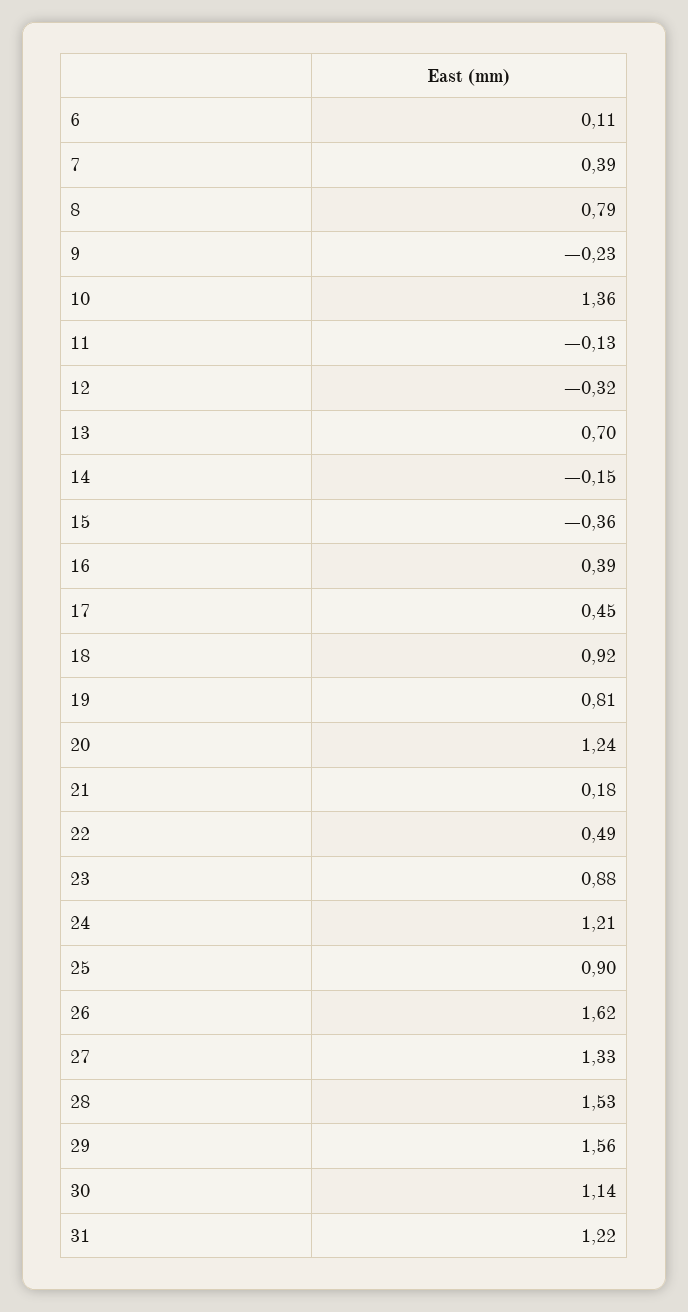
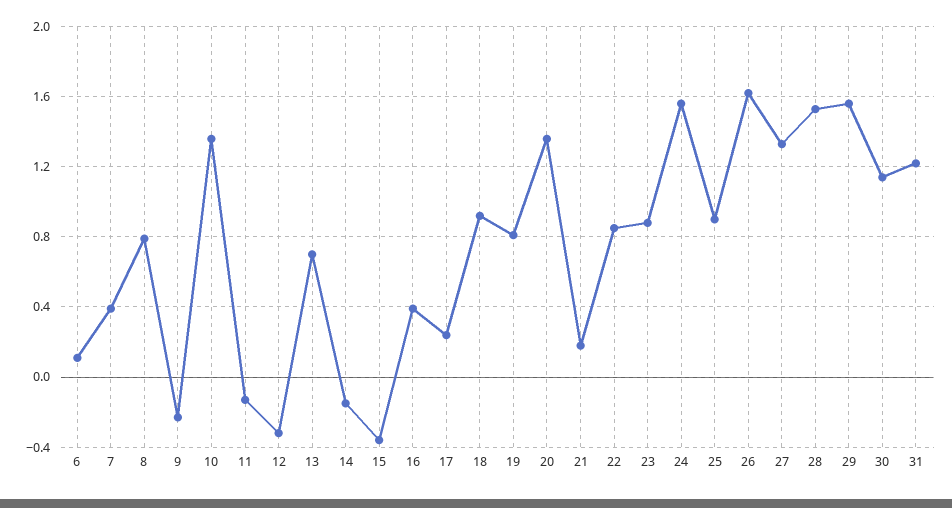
17: 0.45 -> 0.25
20: 1.24 -> 1.35
22: 0.49 -> 0.85
24: 1.21 -> 1.55

